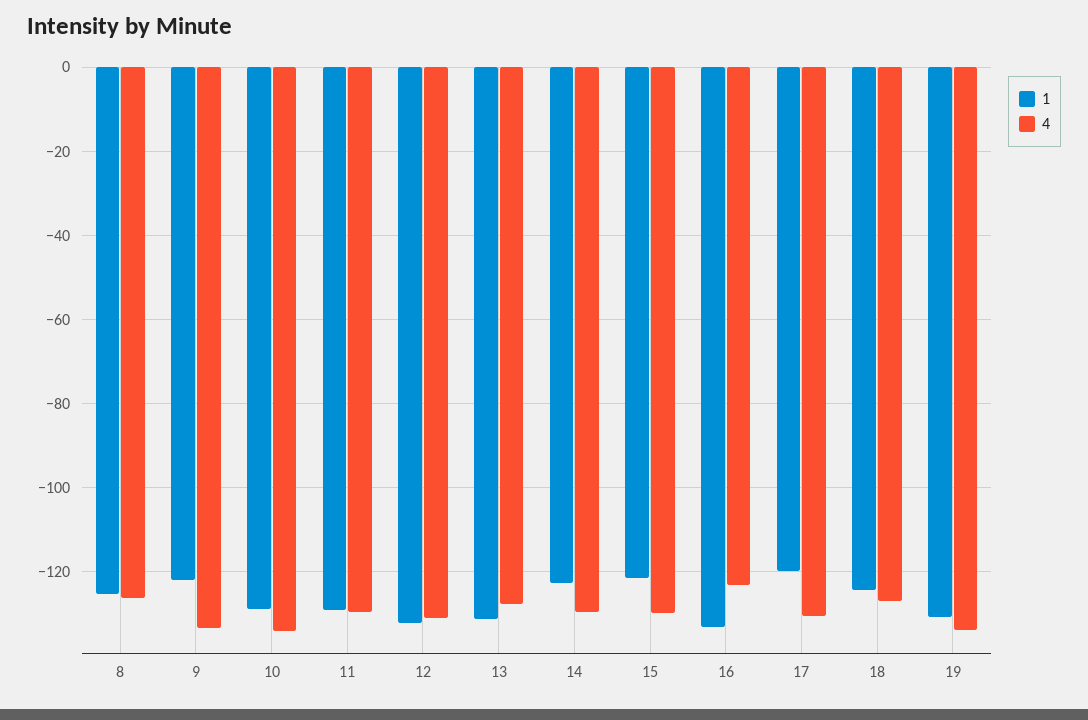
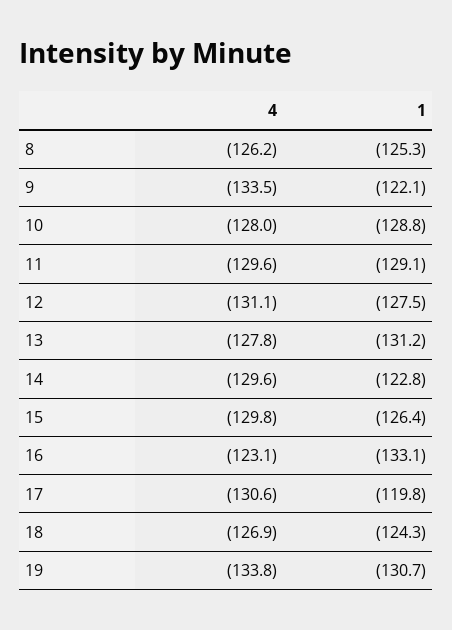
4, 10: -134 -> -128
1, 12: -132 -> -127.5
1, 15: -122 -> -126.4

